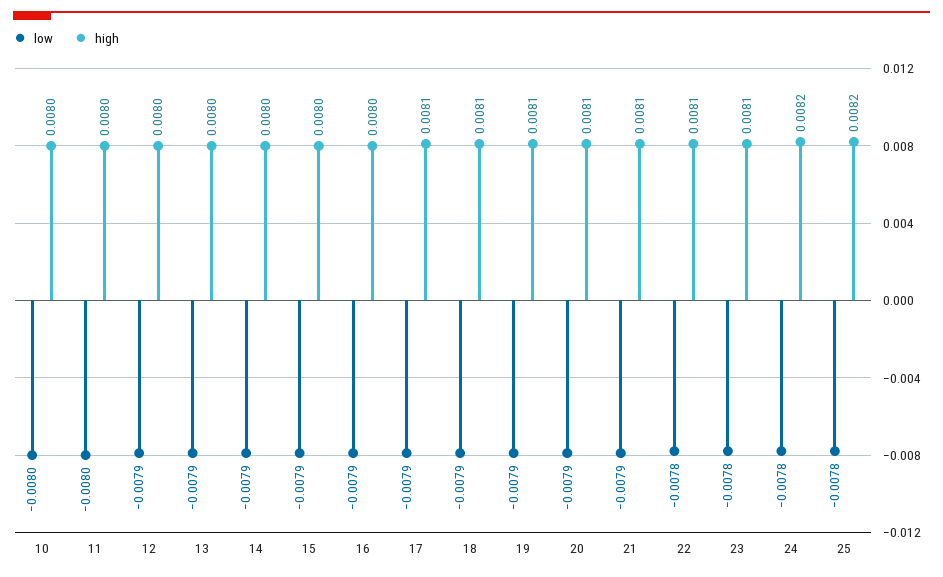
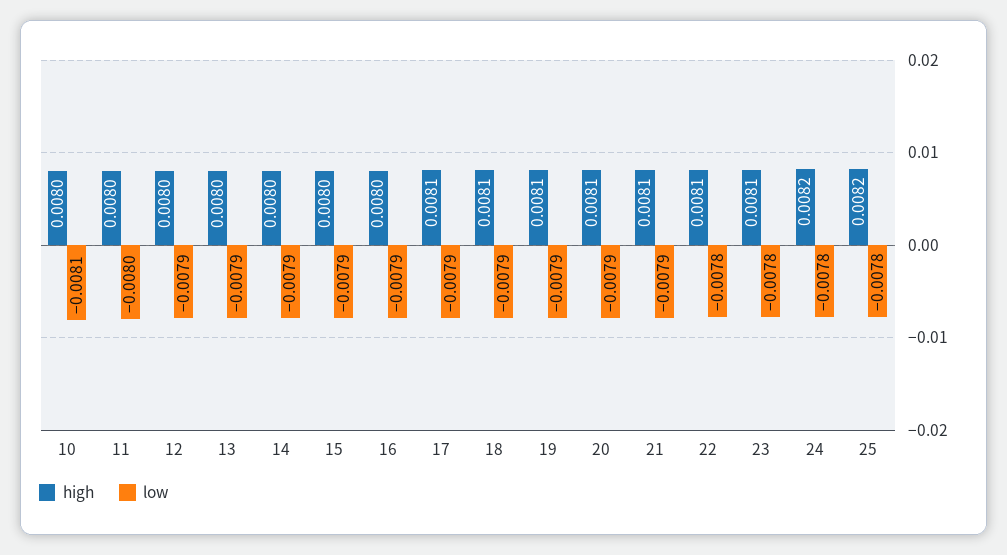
low, 10: -0.008 -> -0.0081

